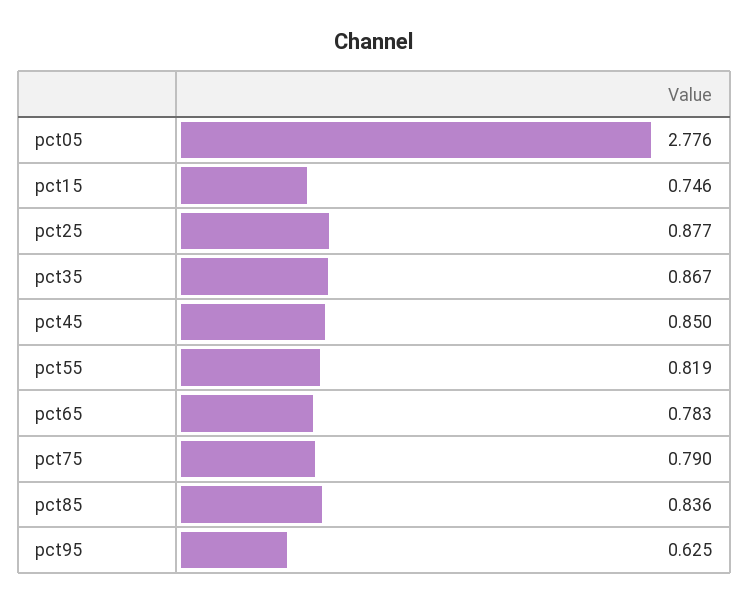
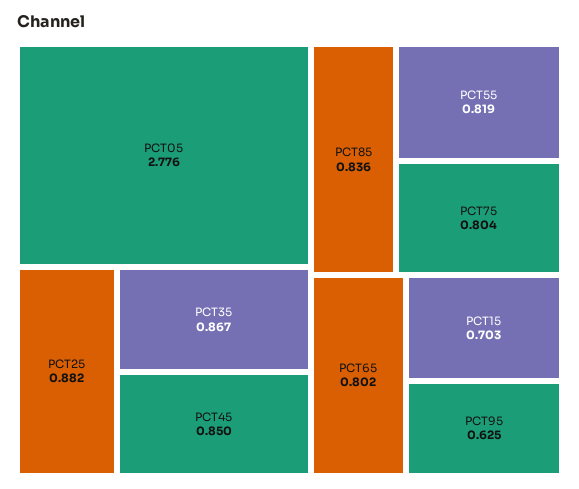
pct15: 0.746 -> 0.703
pct25: 0.877 -> 0.882
pct65: 0.783 -> 0.802
pct75: 0.79 -> 0.804

